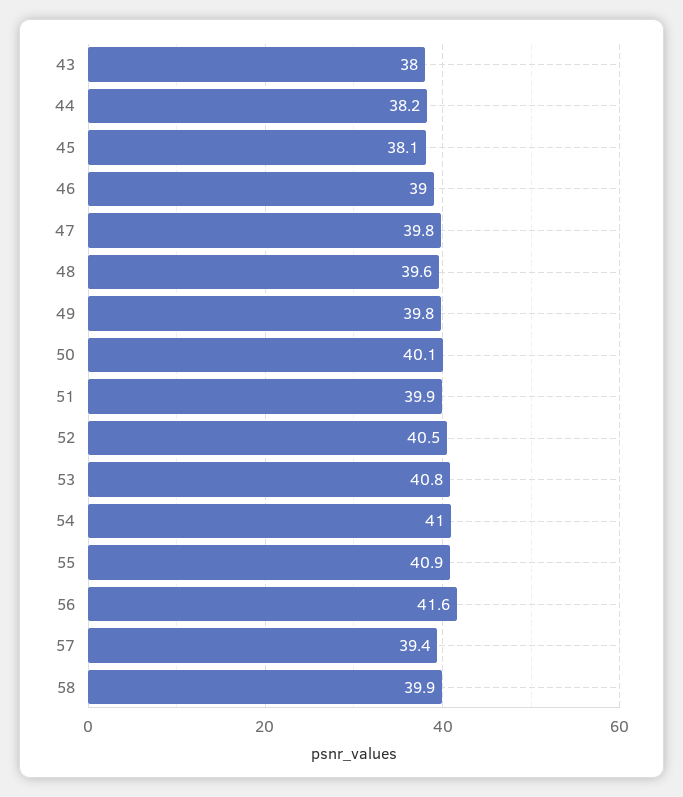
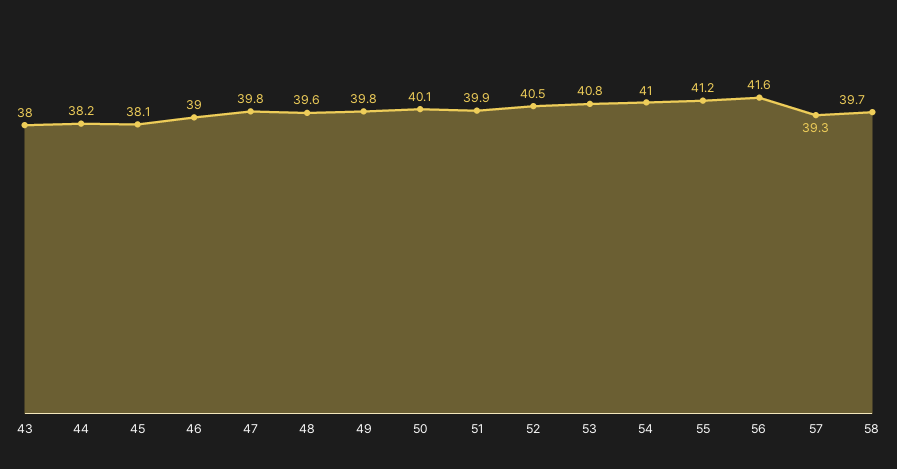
55: 40.9 -> 41.2
57: 39.4 -> 39.3
58: 39.9 -> 39.7

